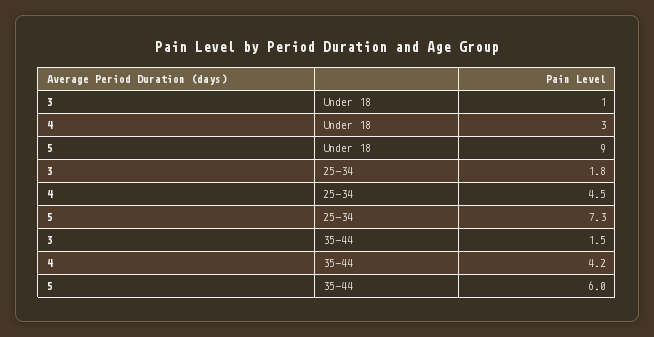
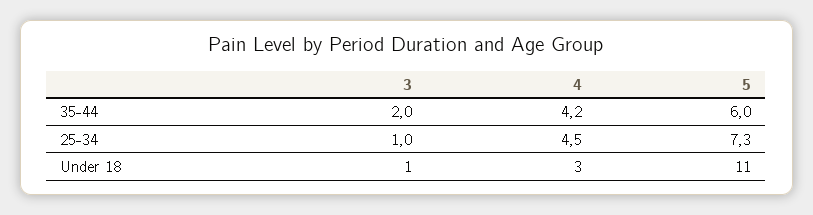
5, Under 18: 9 -> 11
3, 25-34: 1.8 -> 1
3, 35-44: 1.5 -> 2

